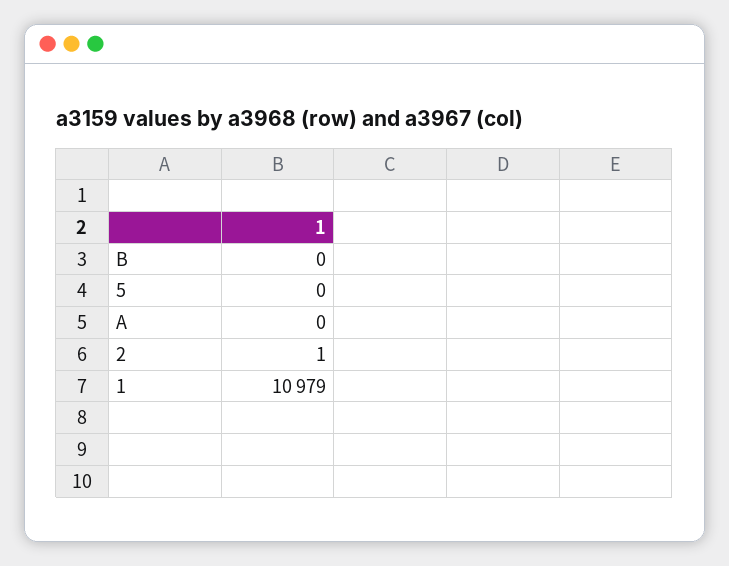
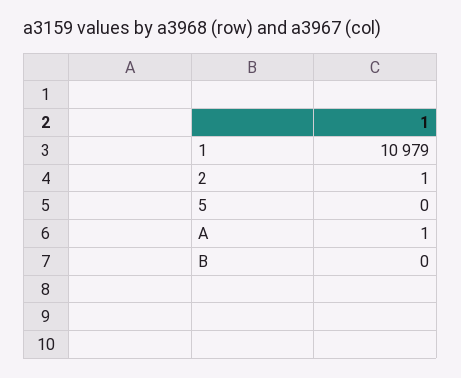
A: 0 -> 1

